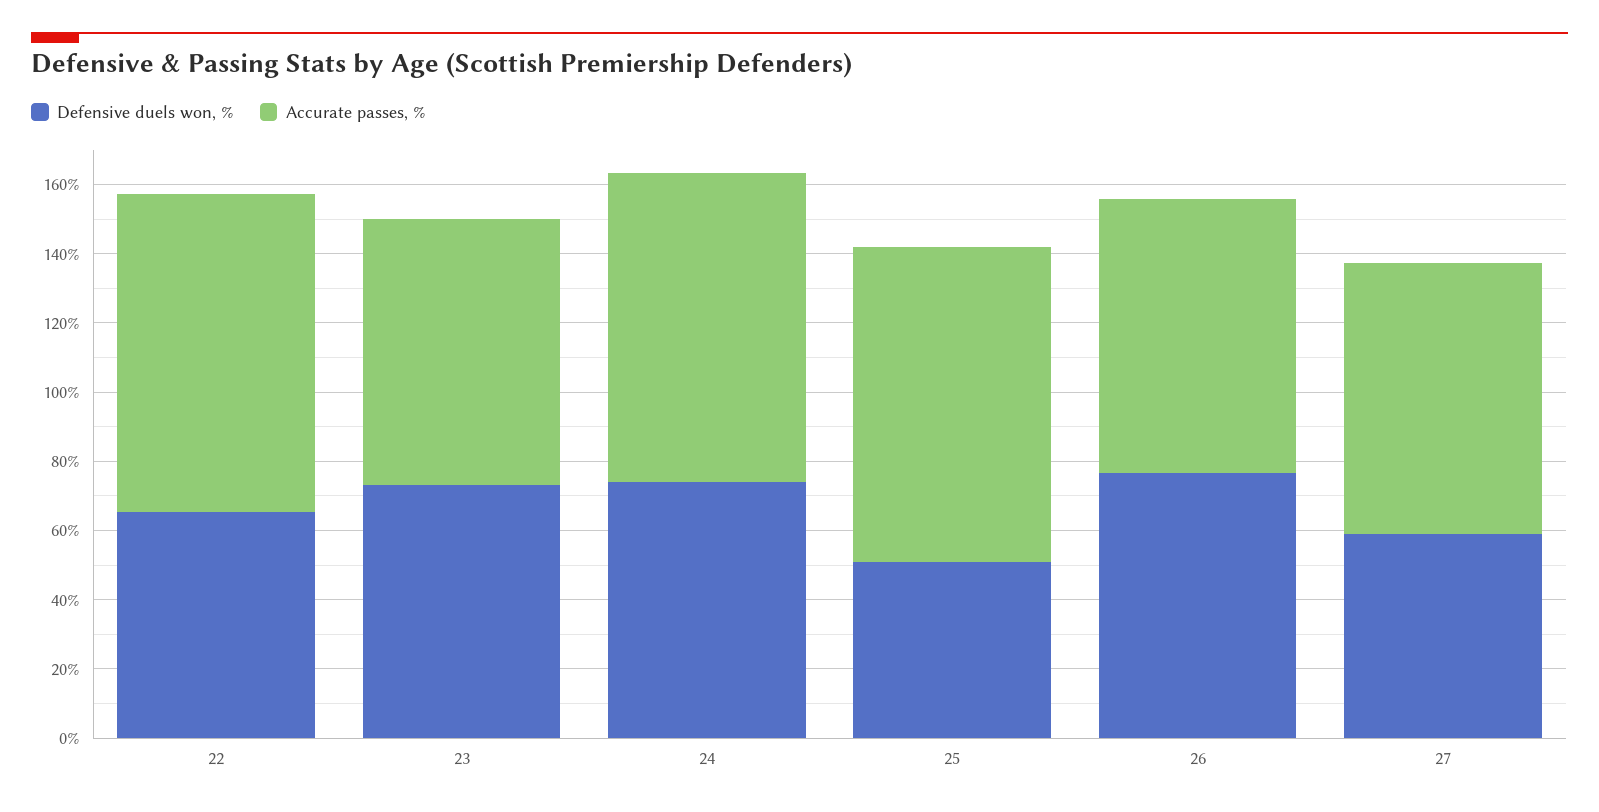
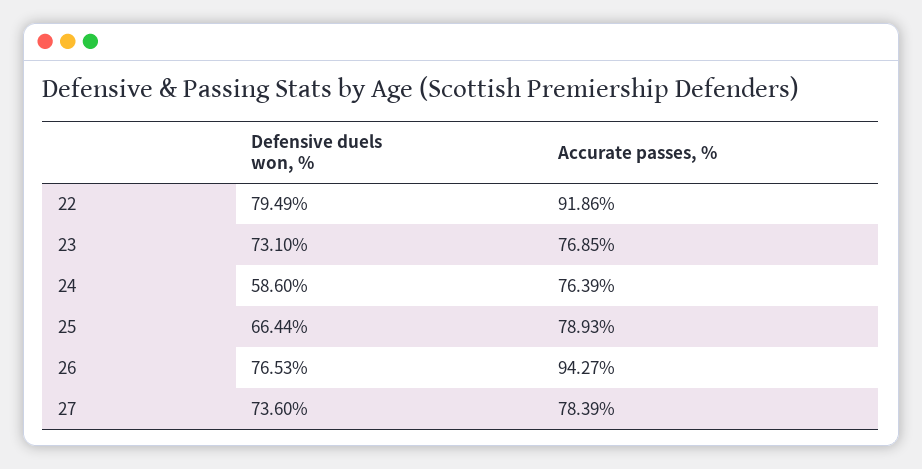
Defensive duels won, %, 22: 65 -> 79.49
Defensive duels won, %, 24: 75 -> 58.6
Accurate passes, %, 24: 90 -> 76.39
Defensive duels won, %, 25: 50 -> 66.44
Accurate passes, %, 25: 90 -> 78.93
Accurate passes, %, 26: 80 -> 94.27
Defensive duels won, %, 27: 60 -> 73.6

